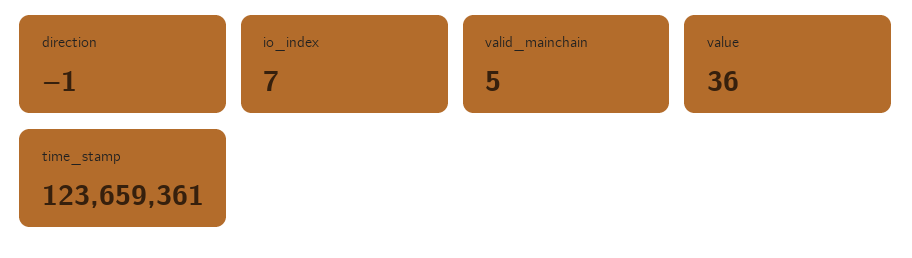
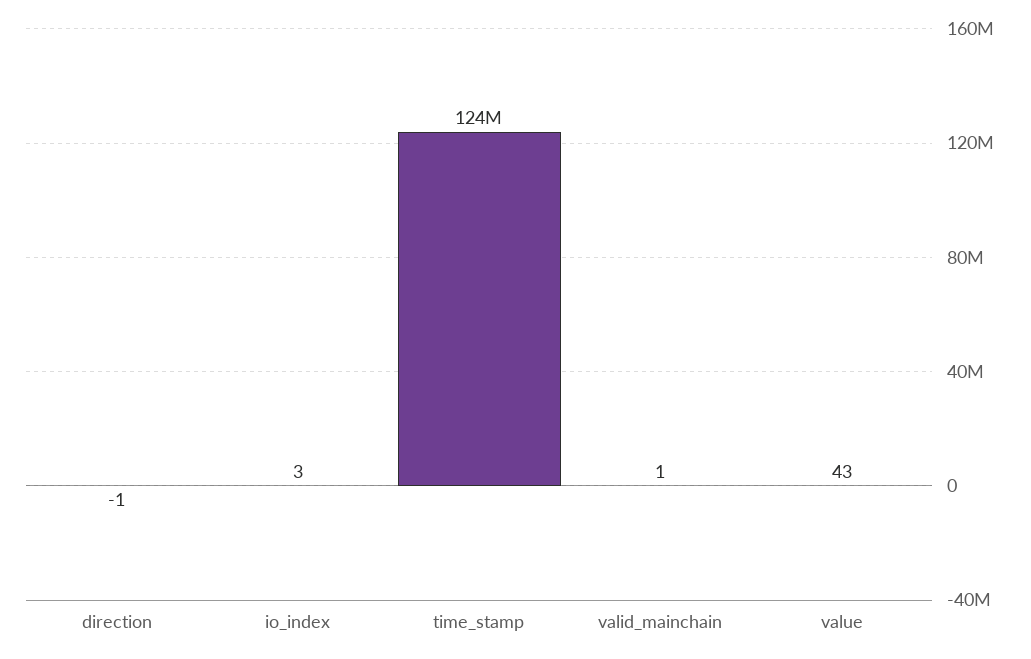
io_index: 7 -> 3
valid_mainchain: 5 -> 1
value: 36 -> 43

